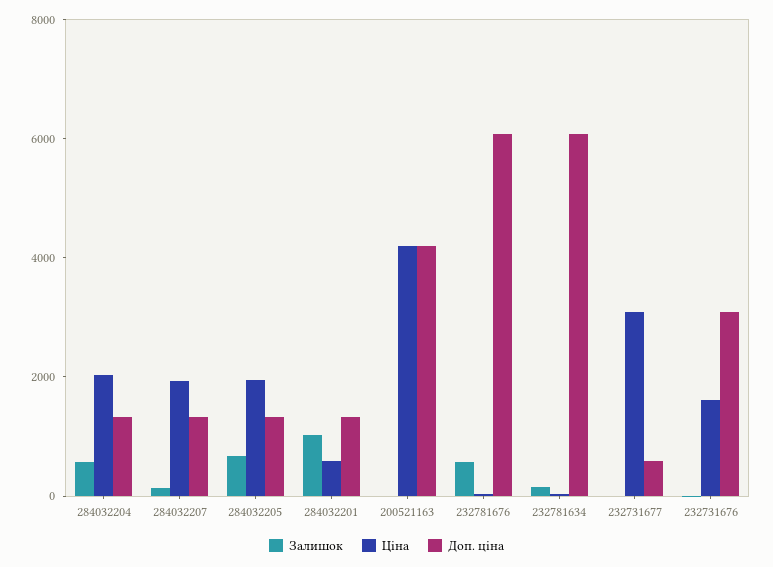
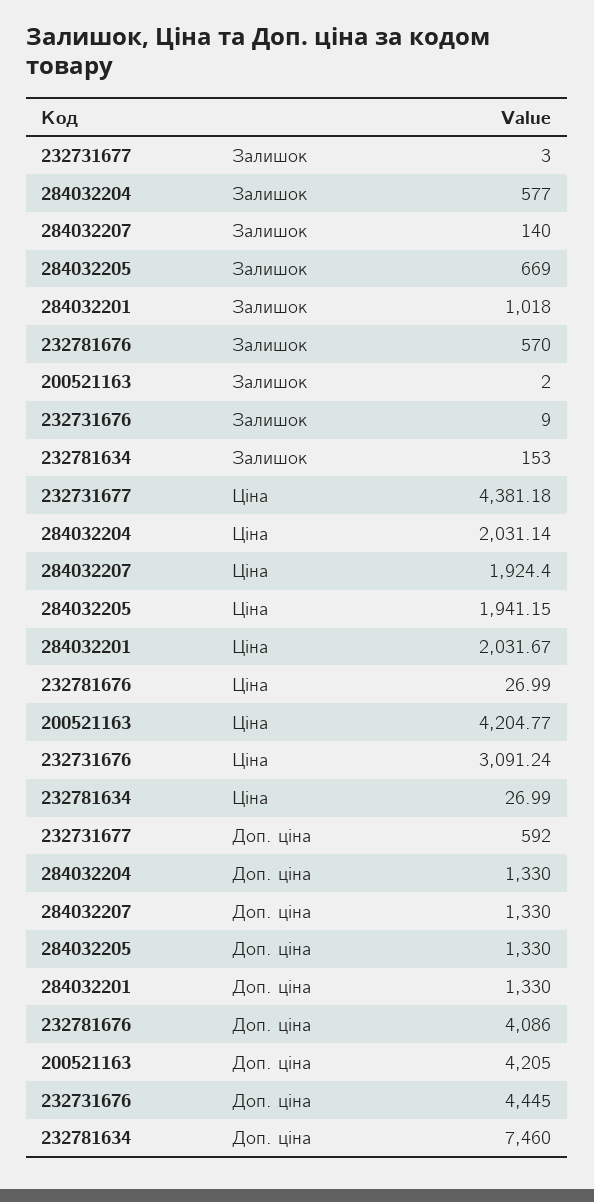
Ціна, 284032201: 500 -> 2031.67
Доп. ціна, 232781676: 6000 -> 4086
Доп. ціна, 232781634: 6000 -> 7460
Ціна, 232731677: 3000 -> 4381.18
Ціна, 232731676: 1500 -> 3091.24
Доп. ціна, 232731676: 3000 -> 4445

